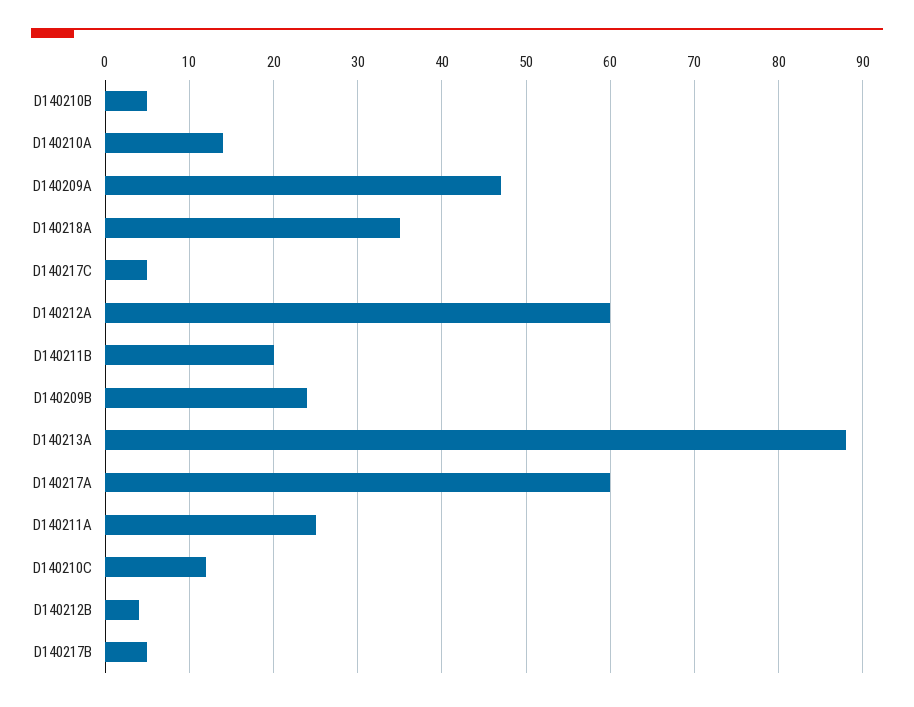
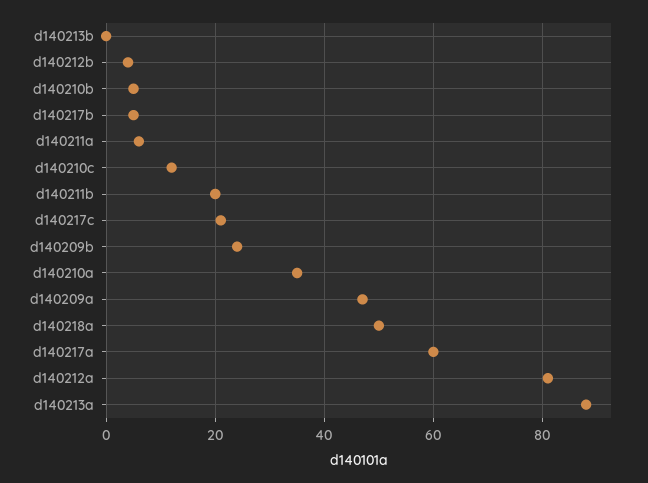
D140210A: 14 -> 35
D140218A: 35 -> 50
D140217C: 5 -> 20
D140212A: 60 -> 80
D140211A: 25 -> 5
d140213b: none -> 0

